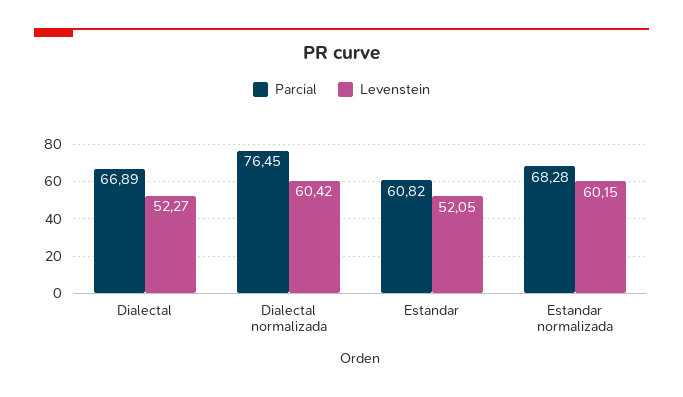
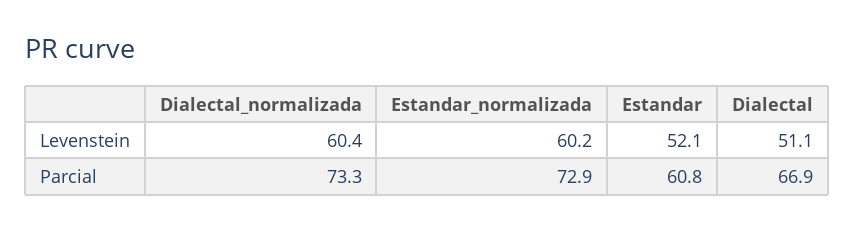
Levenstein, Dialectal: 52.27 -> 51.1
Parcial, Dialectal normalizada: 76.45 -> 73.3
Parcial, Estandar normalizada: 68.28 -> 72.9

